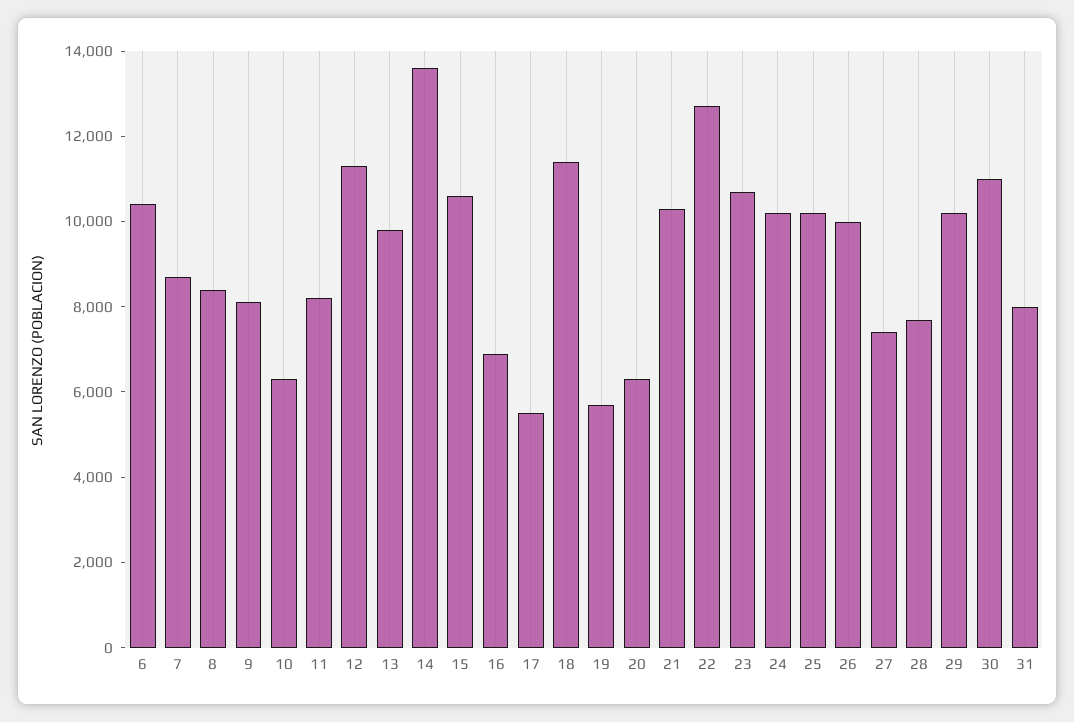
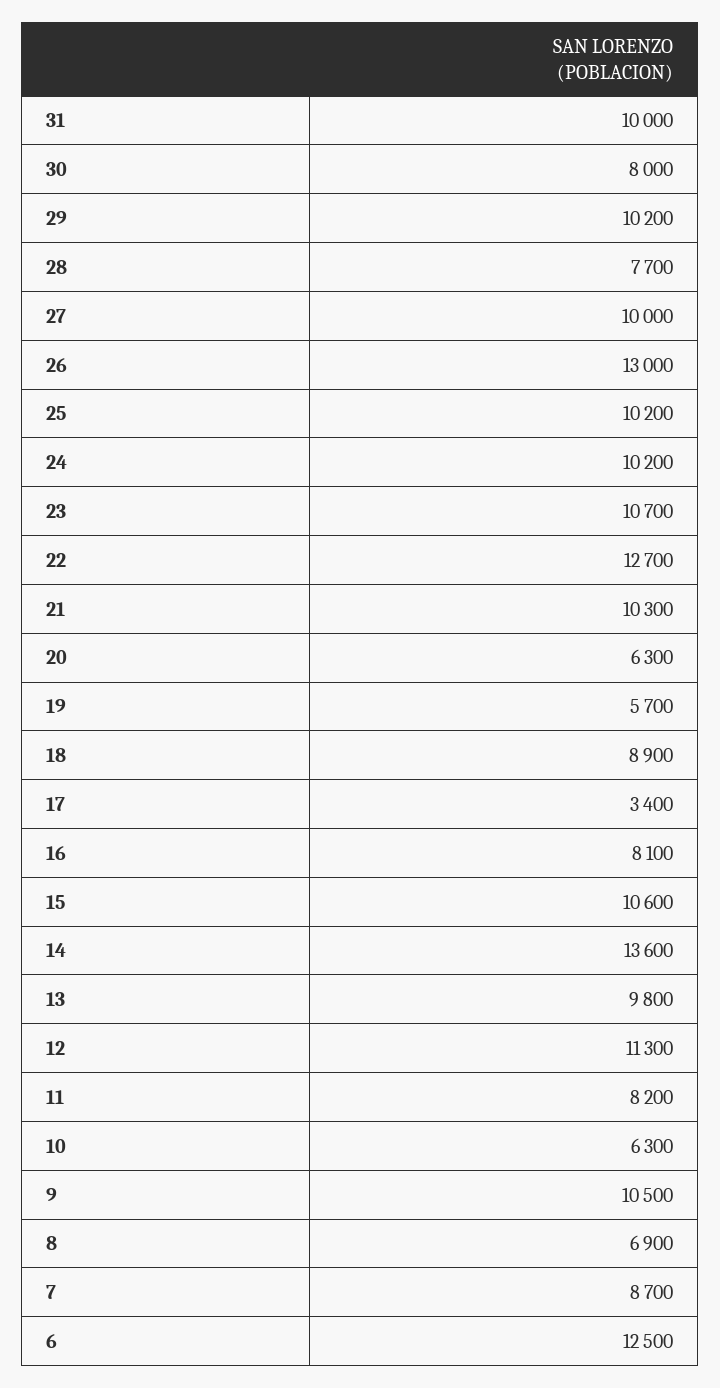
6: 10500 -> 12500
8: 8500 -> 6900
9: 8000 -> 10500
16: 7000 -> 8100
17: 5500 -> 3400
18: 11500 -> 8900
26: 10000 -> 13000
27: 7500 -> 10000
30: 11000 -> 8000
31: 8000 -> 10000

